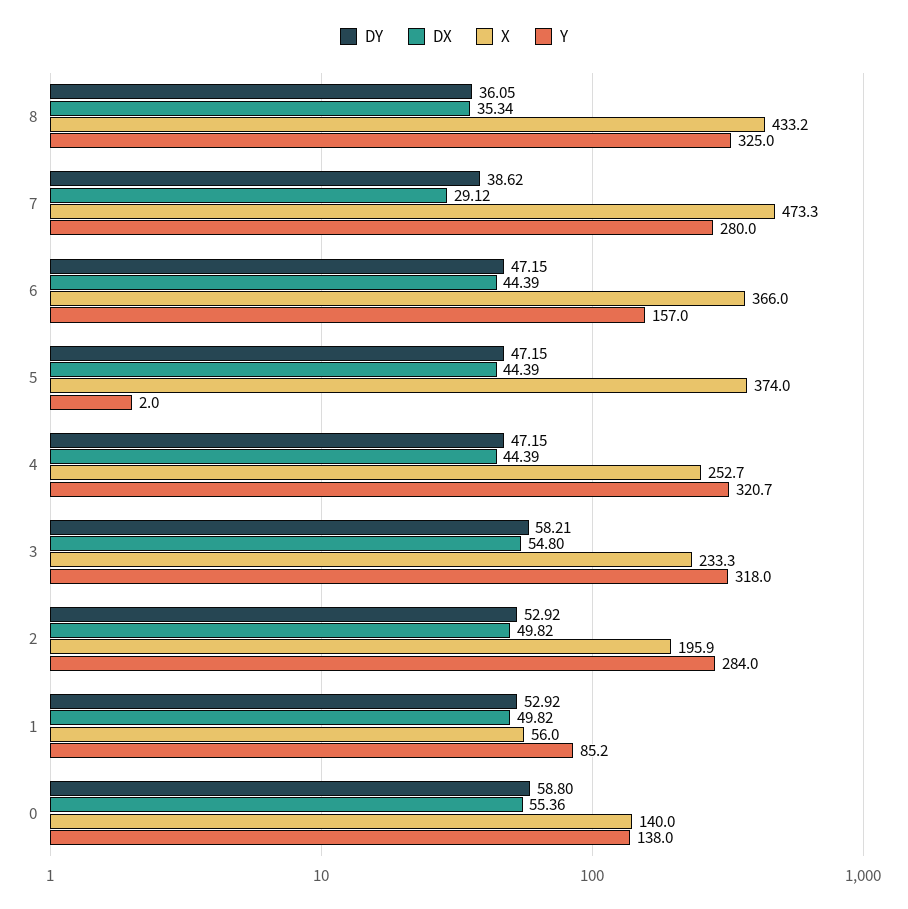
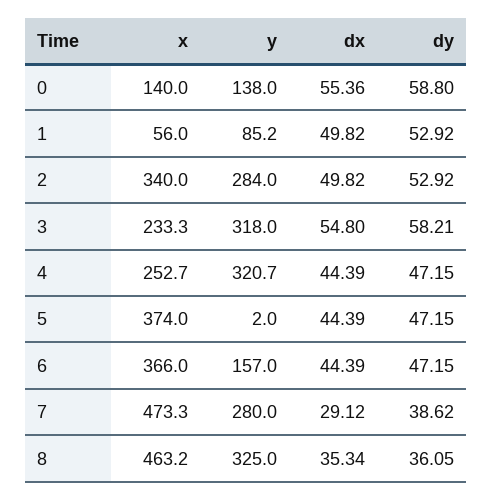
X, 8: 433.2 -> 463.2
X, 2: 195.9 -> 340

